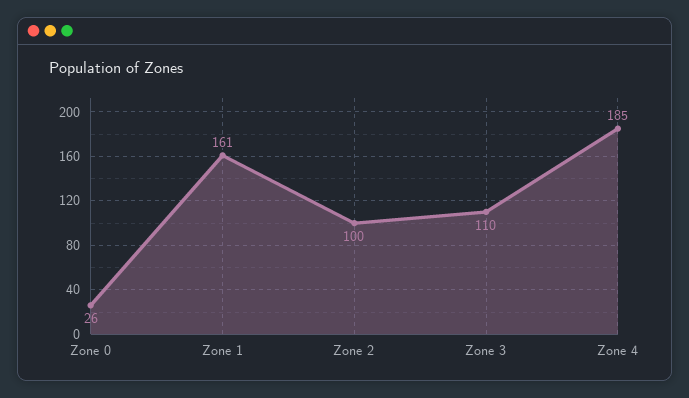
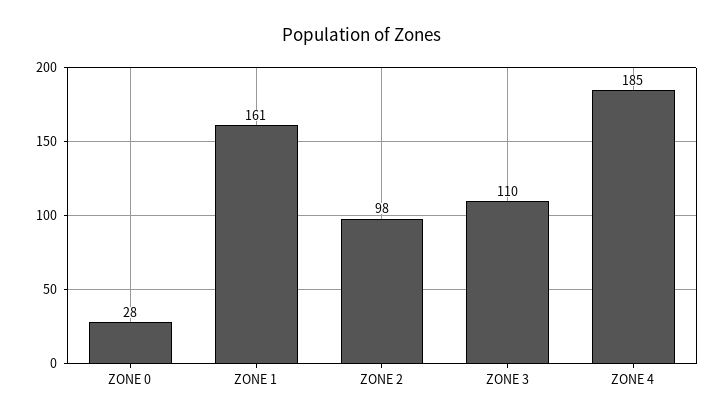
Zone 0: 26 -> 28
Zone 2: 100 -> 98

